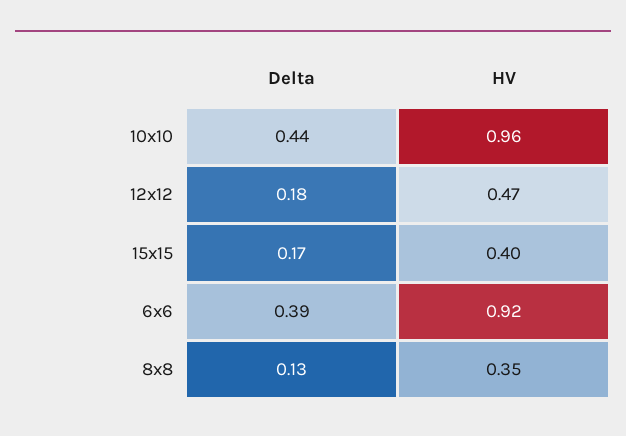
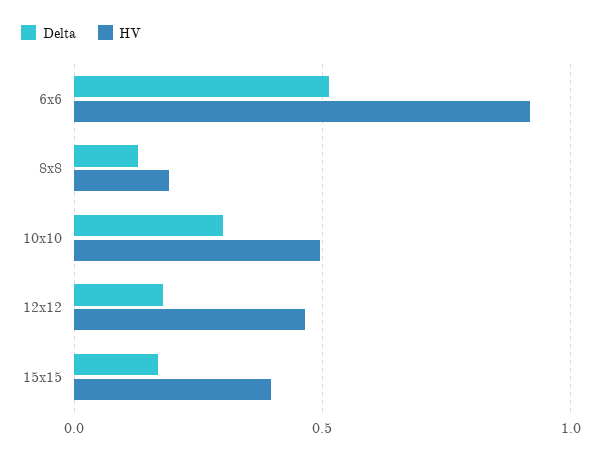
Delta, 10x10: 0.44 -> 0.3
HV, 10x10: 0.96 -> 0.5
Delta, 6x6: 0.39 -> 0.5
HV, 8x8: 0.35 -> 0.2

